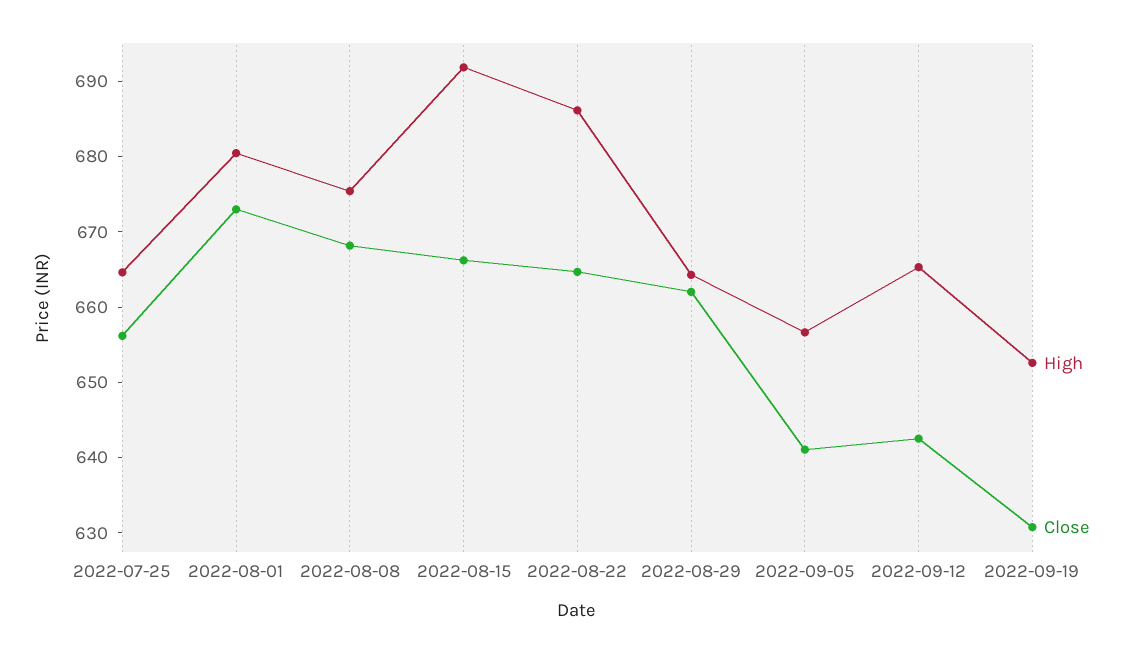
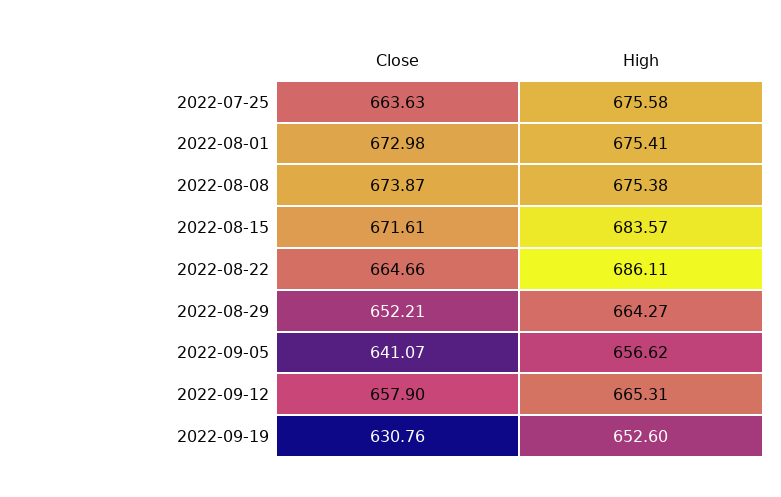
High, 2022-07-25: 664 -> 675.58
Close, 2022-07-25: 656 -> 663.63
High, 2022-08-01: 680 -> 675.41
Close, 2022-08-08: 668 -> 673.87
High, 2022-08-15: 692 -> 683.57
Close, 2022-08-15: 666 -> 671.61
Close, 2022-08-29: 662 -> 652.21
Close, 2022-09-12: 642 -> 657.9

